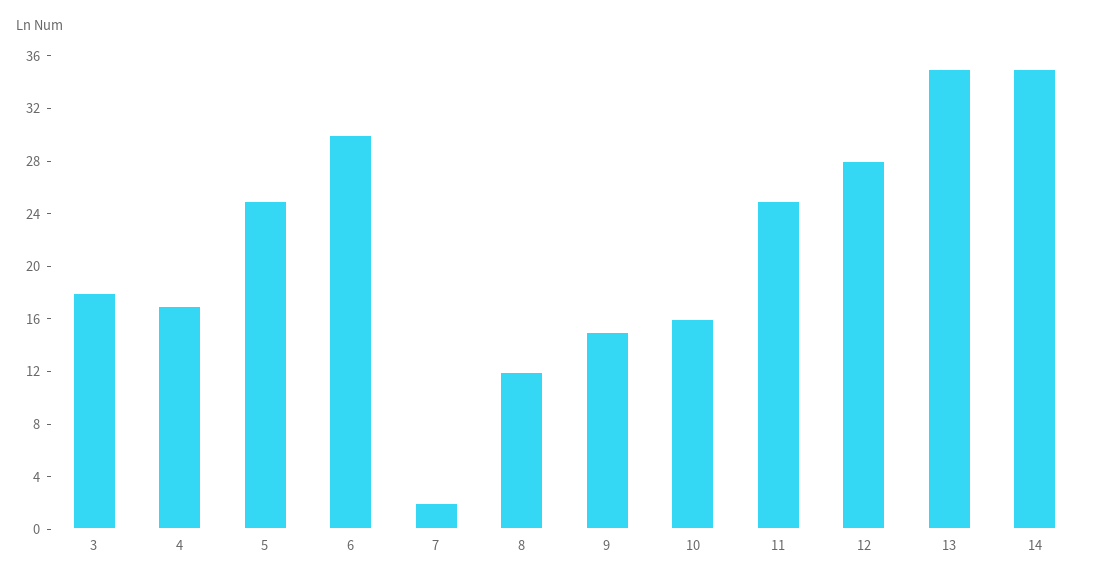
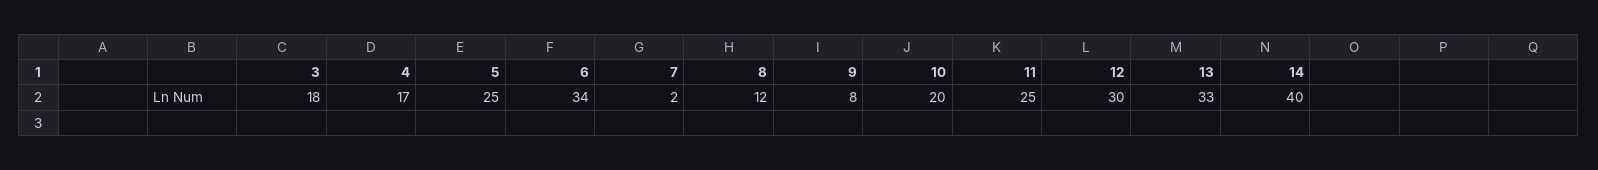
6: 30 -> 34
9: 15 -> 8
10: 16 -> 20
12: 28 -> 30
13: 35 -> 33
14: 35 -> 40

